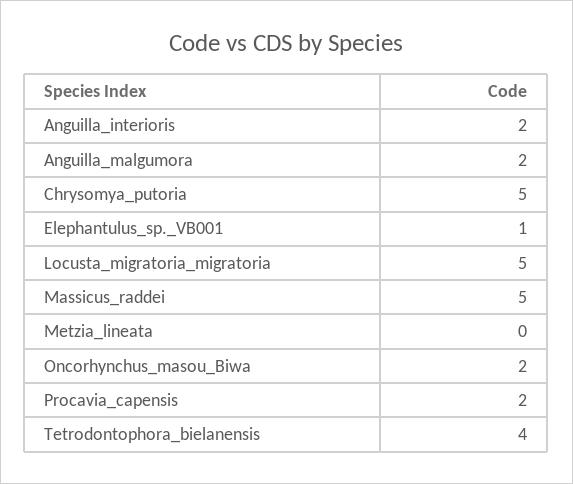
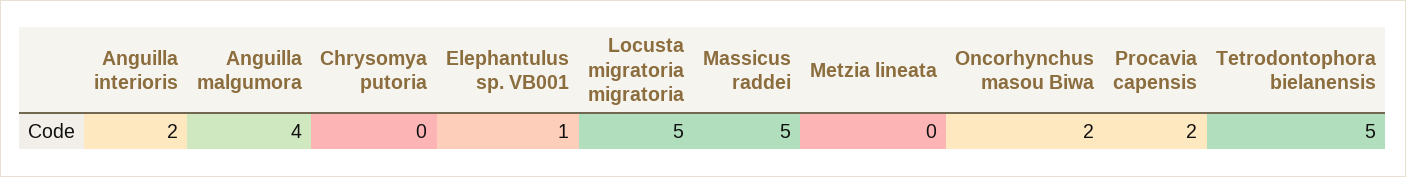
Anguilla_malgumora: 2 -> 4
Chrysomya_putoria: 5 -> 0
Tetrodontophora_bielanensis: 4 -> 5

